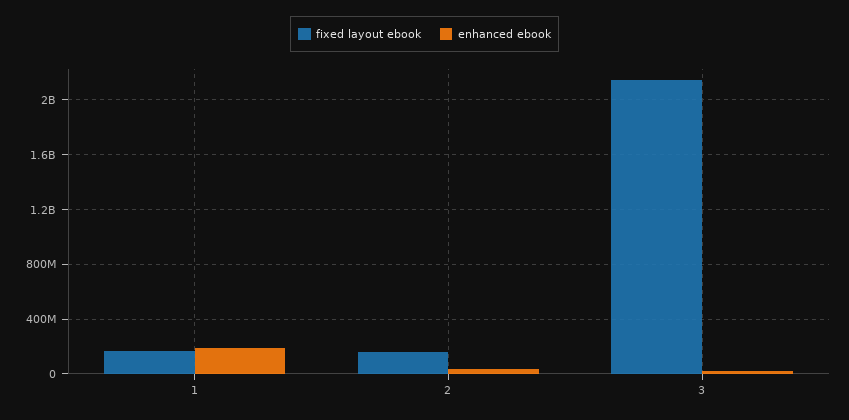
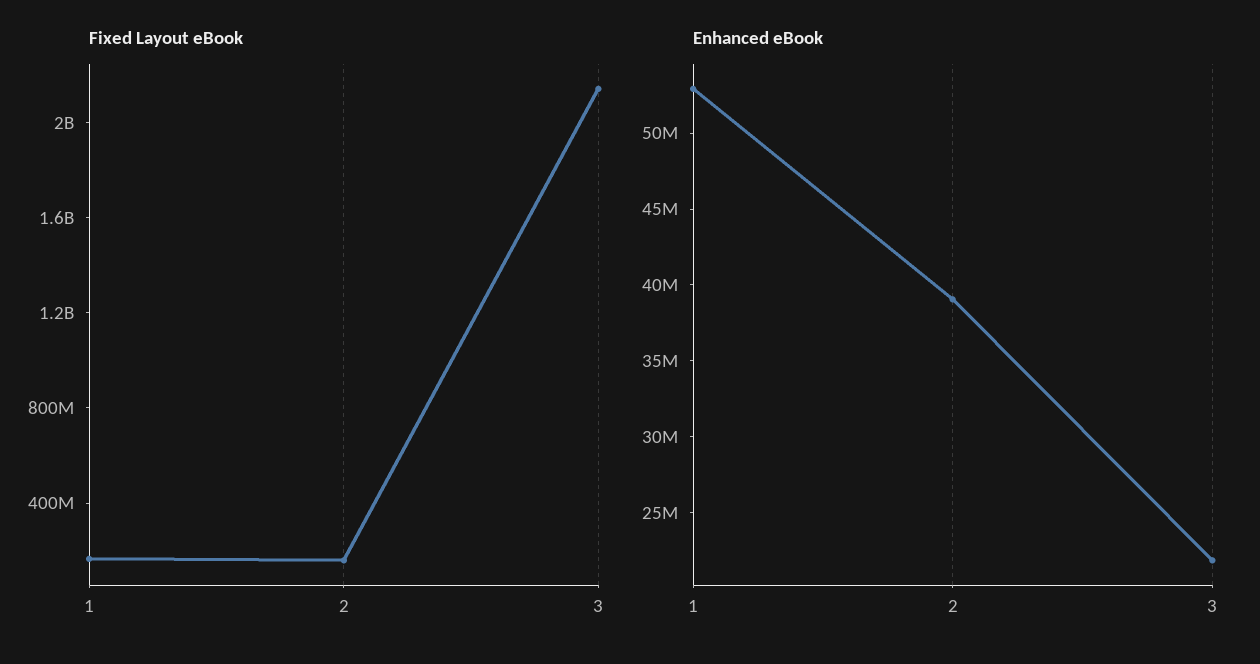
enhanced ebook, 1: 200000000 -> 53000000

